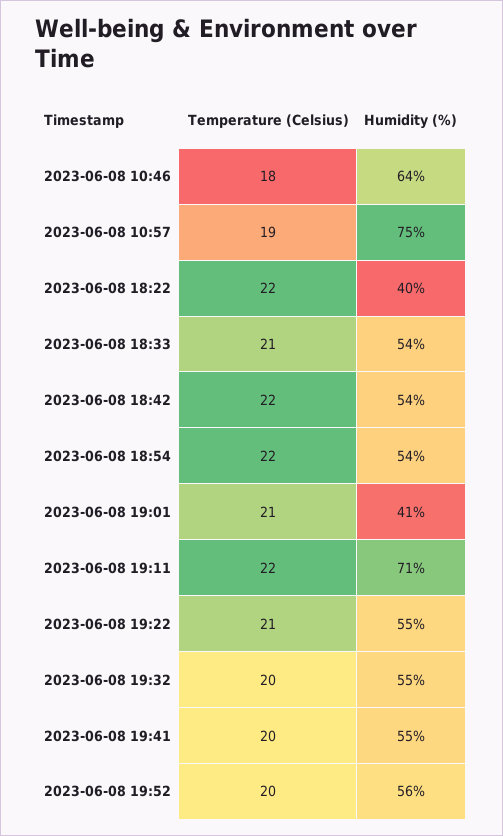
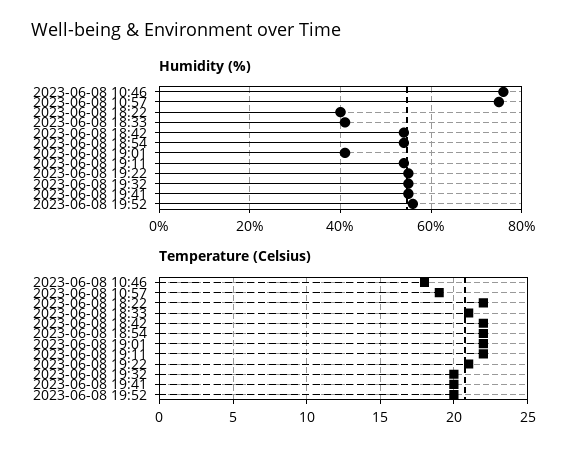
Humidity (%), 2023-06-08 10:46: 64 -> 75
Humidity (%), 2023-06-08 18:33: 54 -> 40
Temperature (Celsius), 2023-06-08 19:01: 21 -> 22
Humidity (%), 2023-06-08 19:11: 71 -> 55

